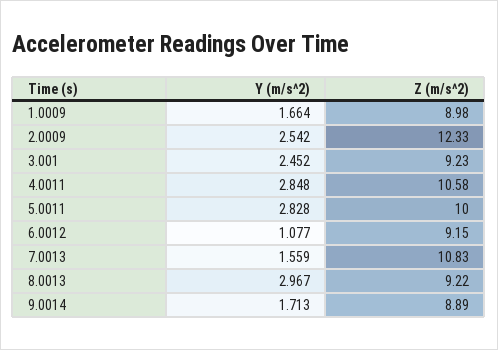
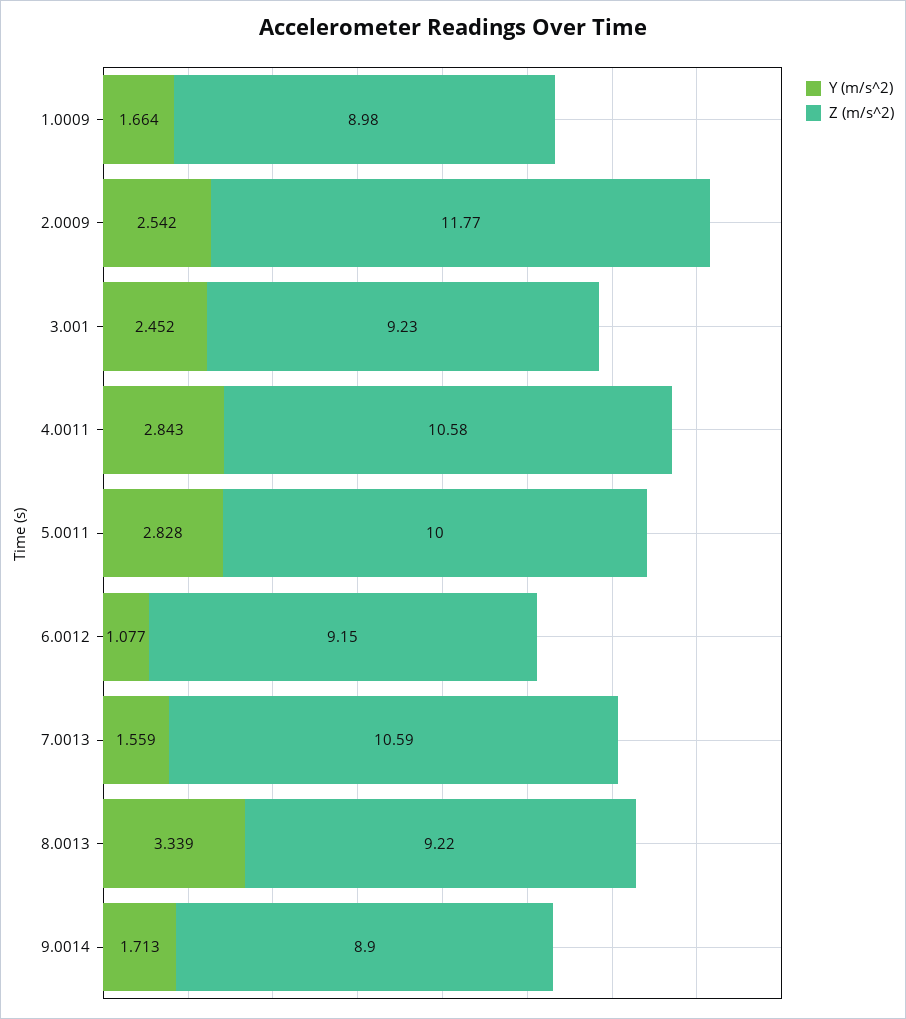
Z (m/s^2), 2.0009: 12.33 -> 11.77
Y (m/s^2), 4.0011: 2.848 -> 2.843
Z (m/s^2), 7.0013: 10.83 -> 10.59
Y (m/s^2), 8.0013: 2.967 -> 3.339
Z (m/s^2), 9.0014: 8.89 -> 8.9

